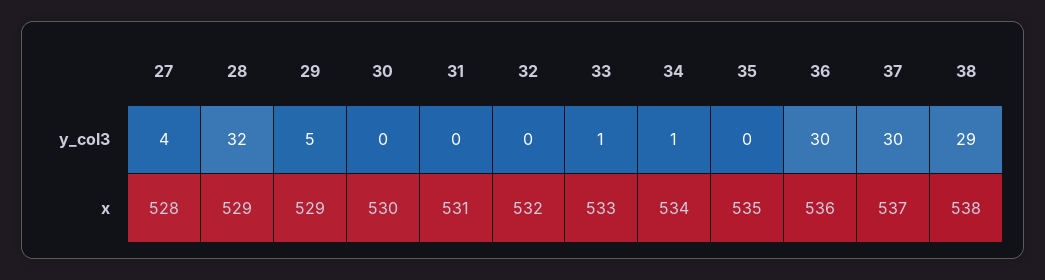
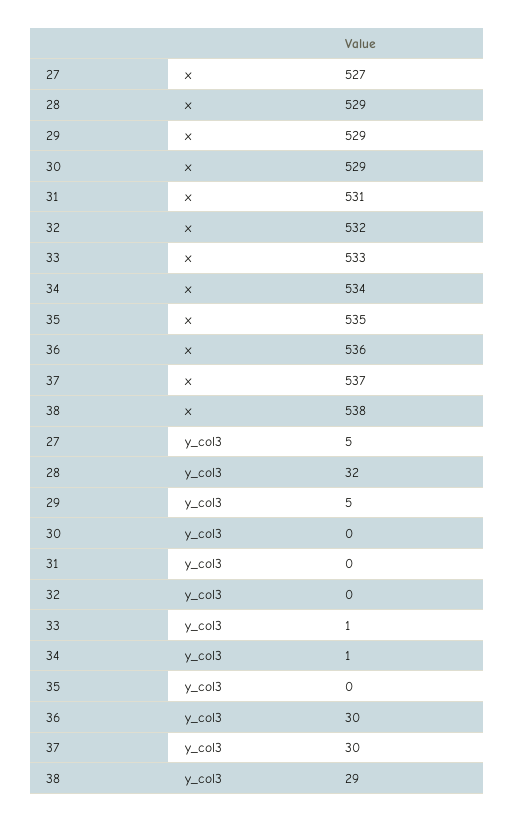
27, y_col3: 4 -> 5
27, x: 528 -> 527
30, x: 530 -> 529

